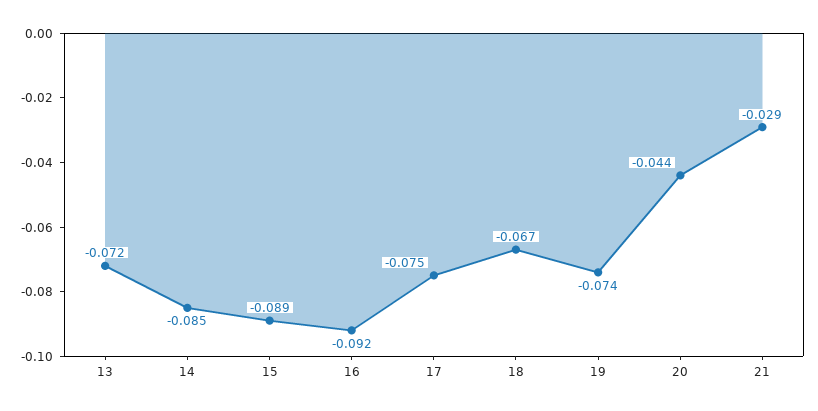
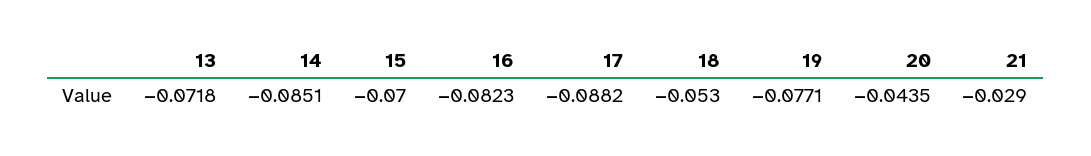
15: -0.089 -> -0.07
16: -0.092 -> -0.0823
17: -0.075 -> -0.0882
18: -0.067 -> -0.053
19: -0.074 -> -0.0771

